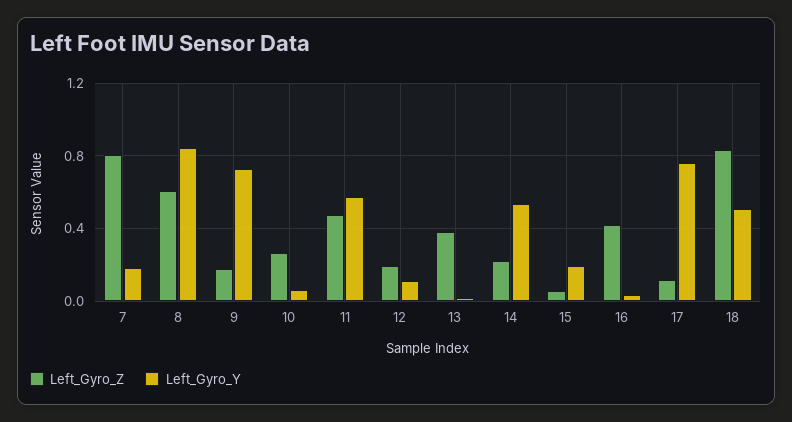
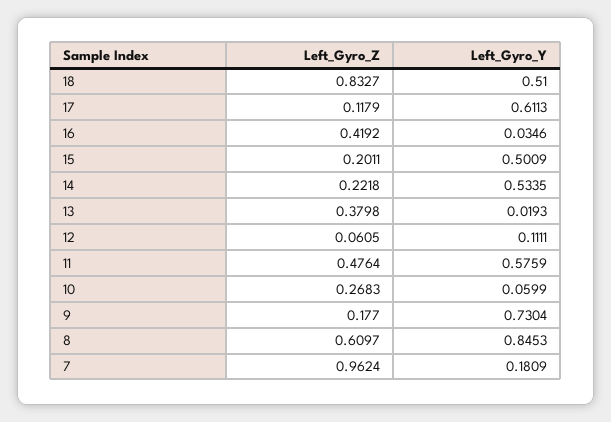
Left_Gyro_Z, 7: 0.8 -> 0.9624
Left_Gyro_Z, 12: 0.2 -> 0.0605
Left_Gyro_Z, 15: 0.05 -> 0.2011
Left_Gyro_Y, 15: 0.2 -> 0.5009
Left_Gyro_Y, 17: 0.75 -> 0.6113

